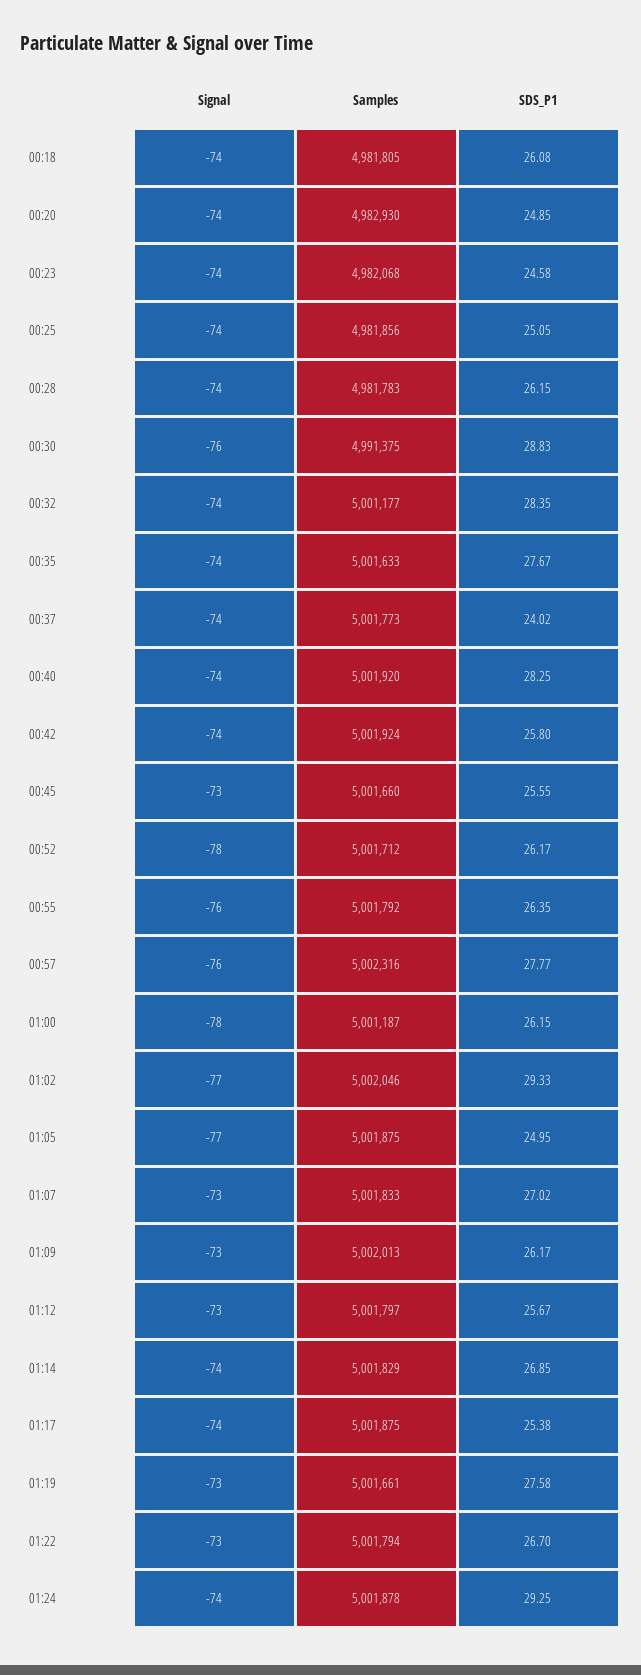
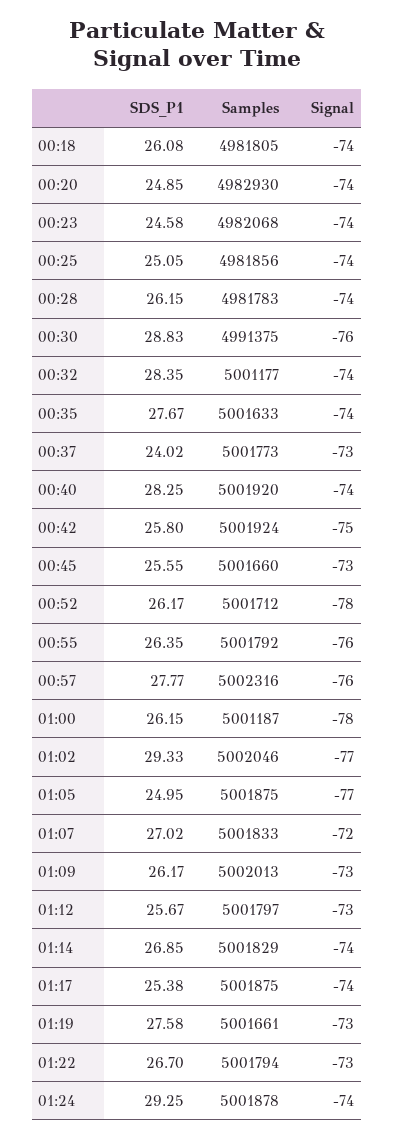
Signal, 00:37: -74 -> -73
Signal, 00:42: -74 -> -75
Signal, 01:07: -73 -> -72

